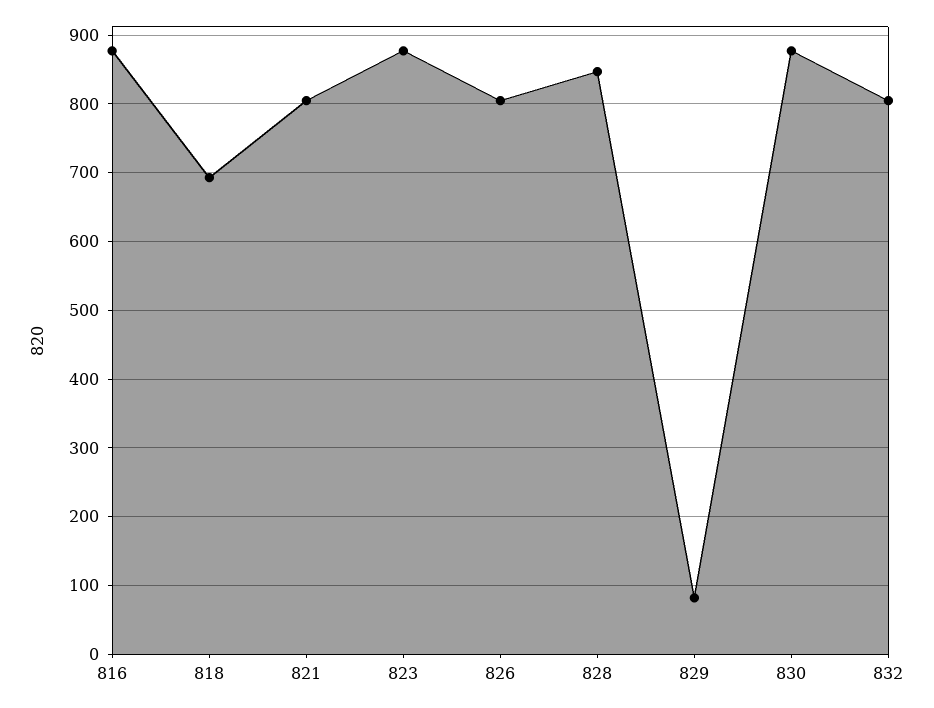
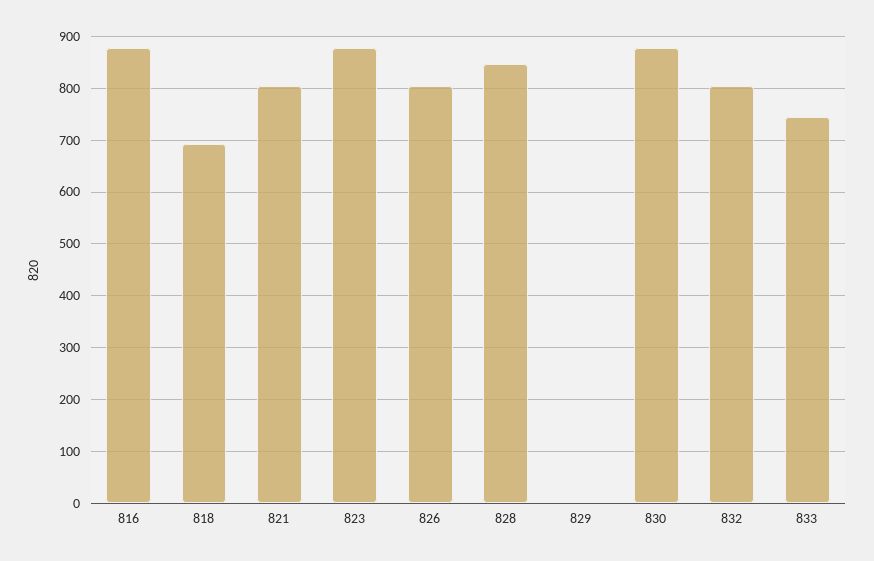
829: 80 -> 0
833: none -> 740

